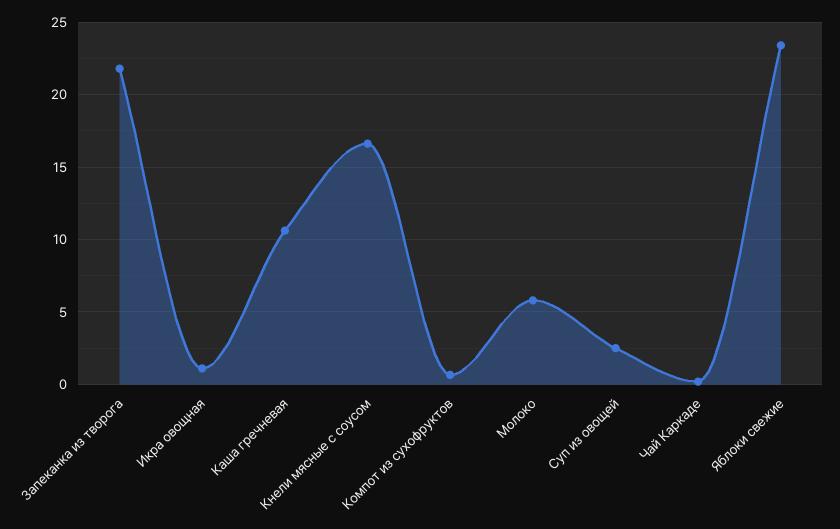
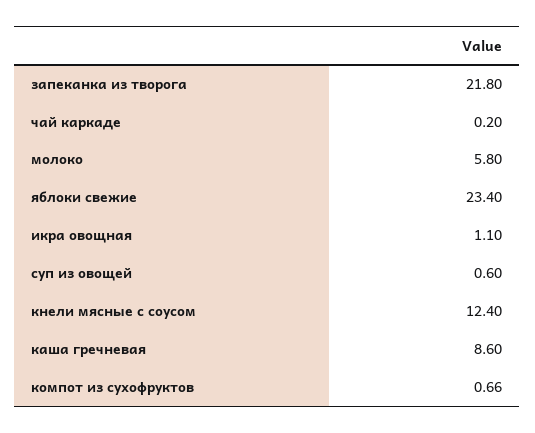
Каша гречневая: 10.5 -> 8.6
Кнели мясные с соусом: 16.5 -> 12.4
Суп из овощей: 2.5 -> 0.6

